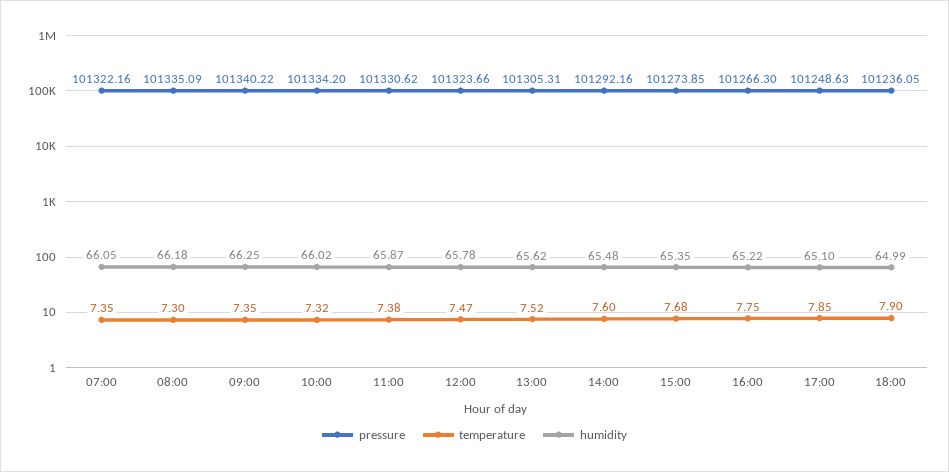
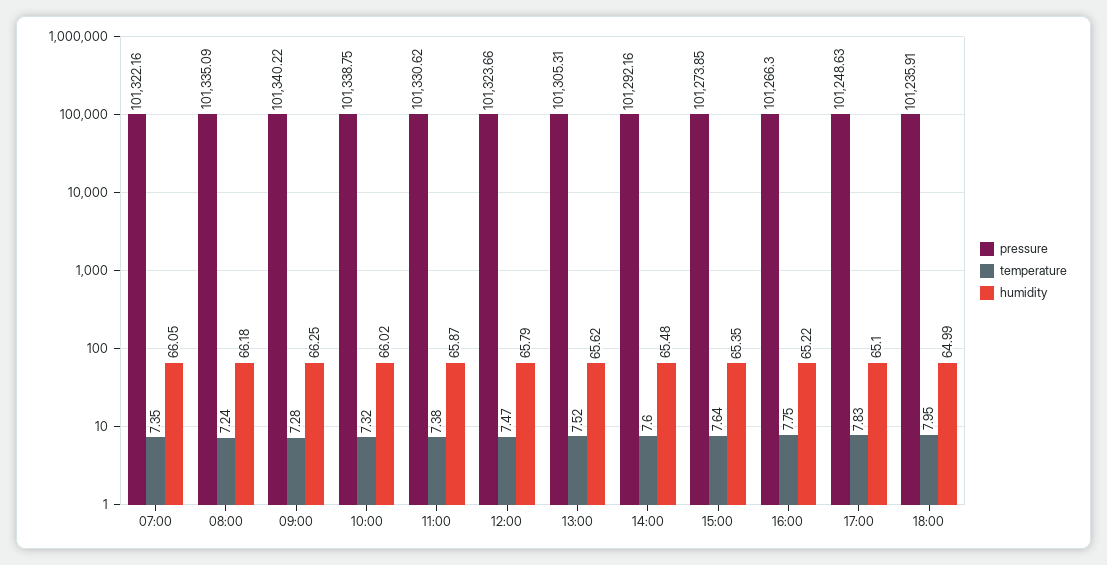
temperature, 08:00: 7.3 -> 7.24
temperature, 09:00: 7.35 -> 7.28
pressure, 10:00: 101334.2 -> 101338.75
humidity, 12:00: 65.78 -> 65.79
temperature, 15:00: 7.68 -> 7.64
temperature, 17:00: 7.85 -> 7.83
pressure, 18:00: 101236.05 -> 101235.91
temperature, 18:00: 7.9 -> 7.95

